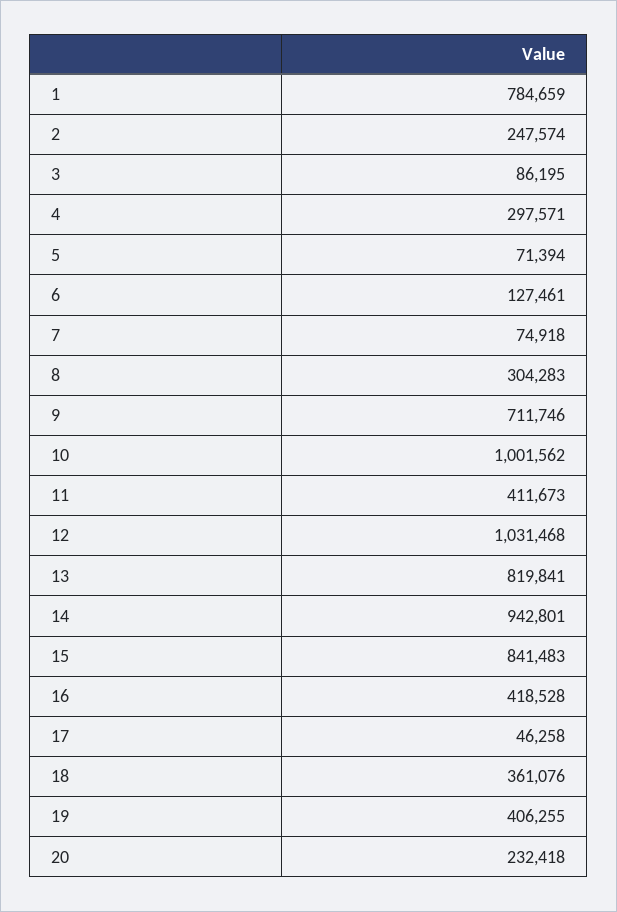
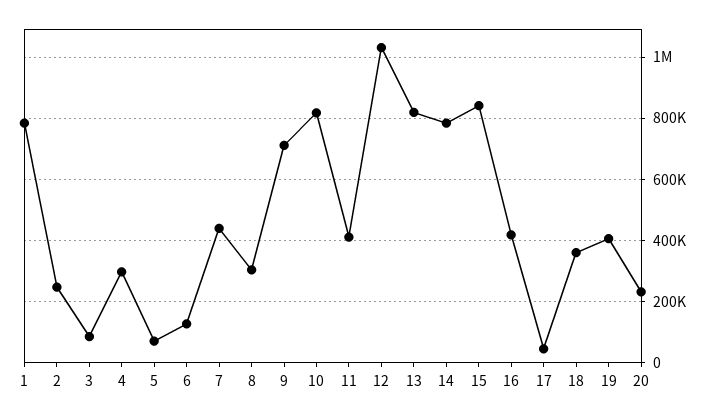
7: 74918 -> 440000
10: 1001562 -> 820000
14: 942801 -> 780000

